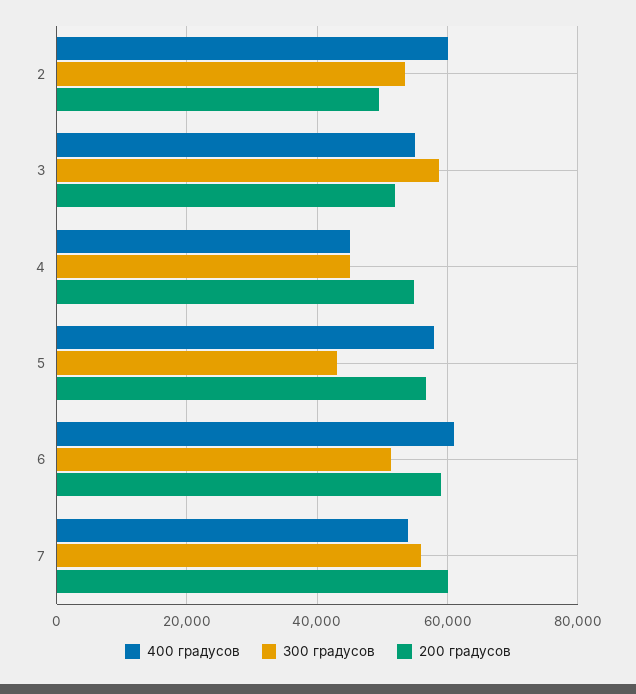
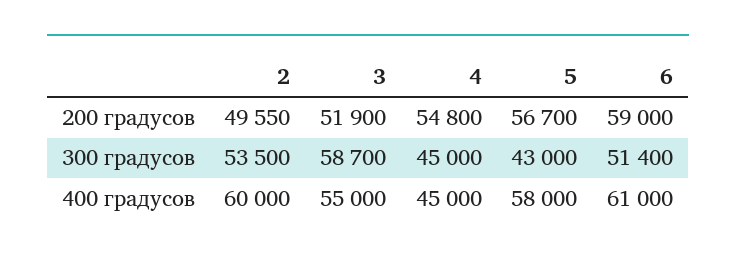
400 градусов, 7: 54000 -> none
300 градусов, 7: 56000 -> none
200 градусов, 7: 60000 -> none

